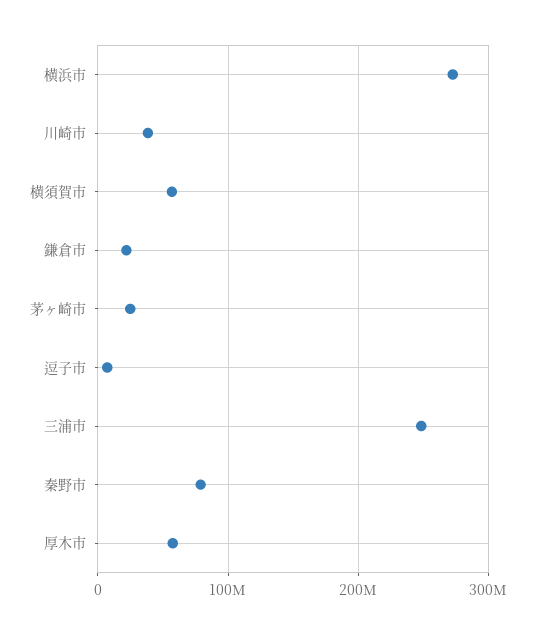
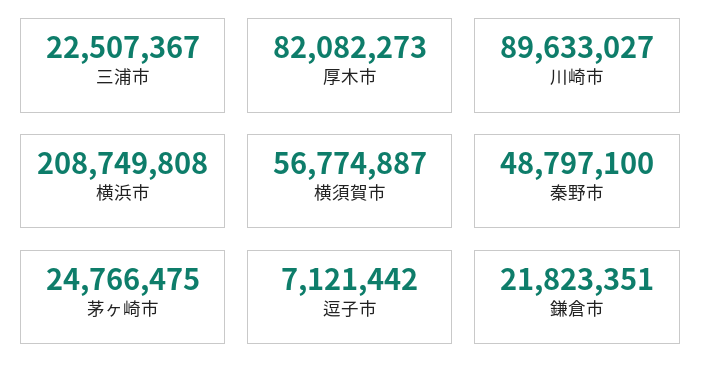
横浜市: 270000000 -> 208749808
川崎市: 40000000 -> 89633027
三浦市: 250000000 -> 22507367
秦野市: 80000000 -> 48797100
厚木市: 60000000 -> 82082273

